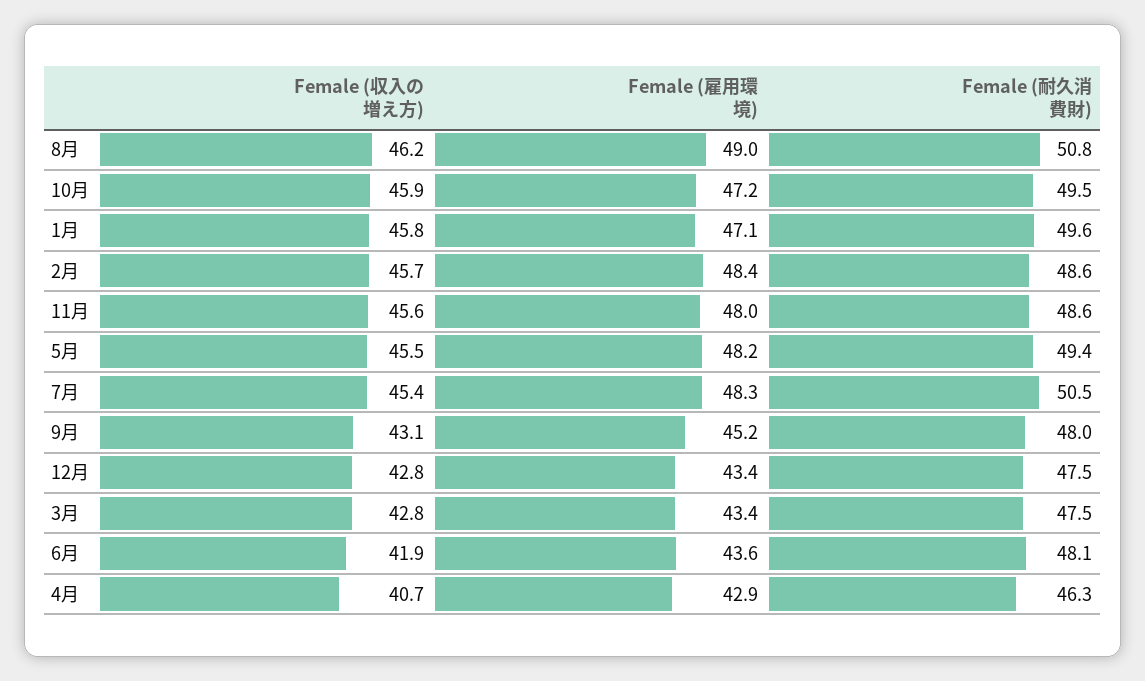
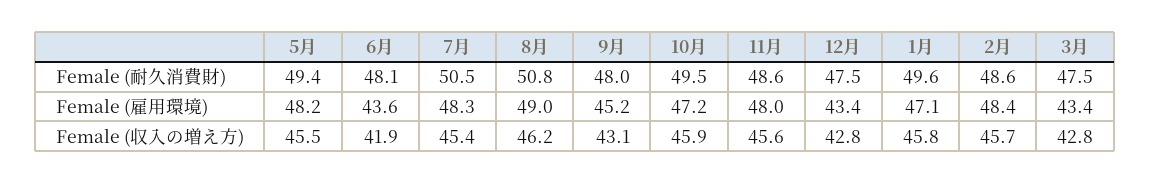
Female (収入の増え方), 4月: 40.7 -> none
Female (雇用環境), 4月: 42.9 -> none
Female (耐久消費財), 4月: 46.3 -> none

